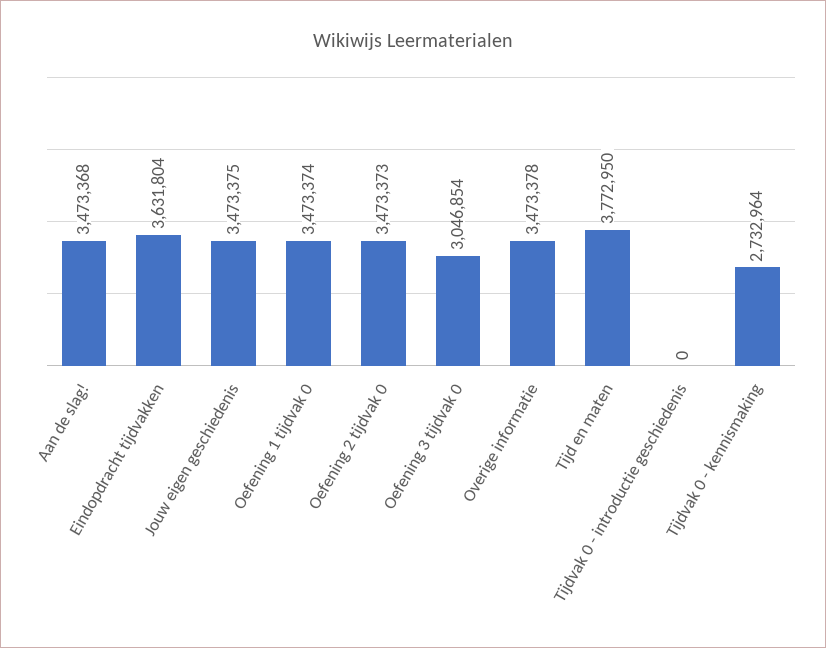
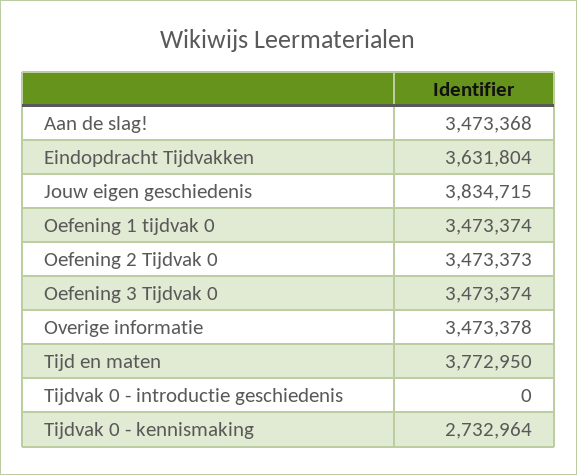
Jouw eigen geschiedenis: 3473375 -> 3834715
Oefening 3 tijdvak 0: 3046854 -> 3473374

